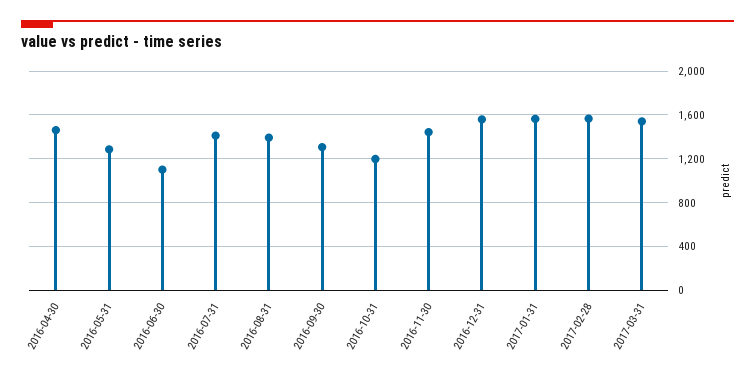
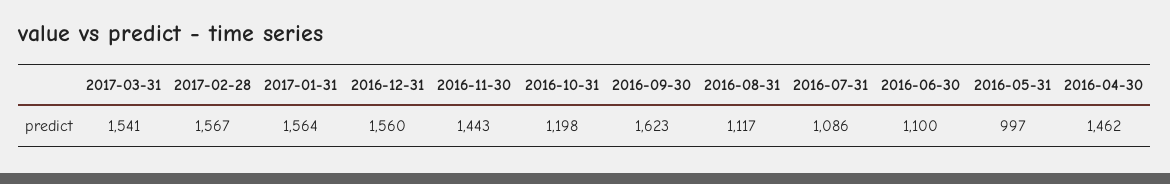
2016-05-31: 1300 -> 997
2016-07-31: 1400 -> 1086
2016-08-31: 1400 -> 1117
2016-09-30: 1300 -> 1623

